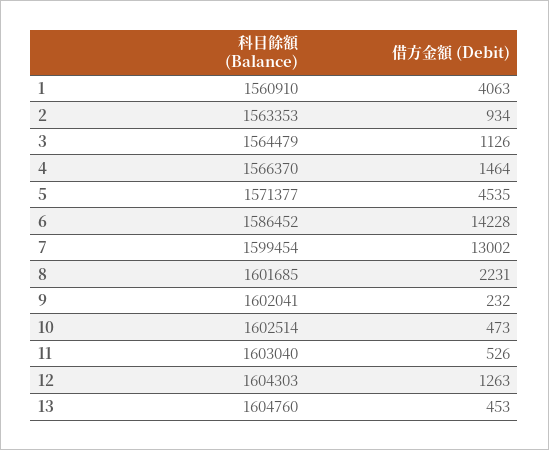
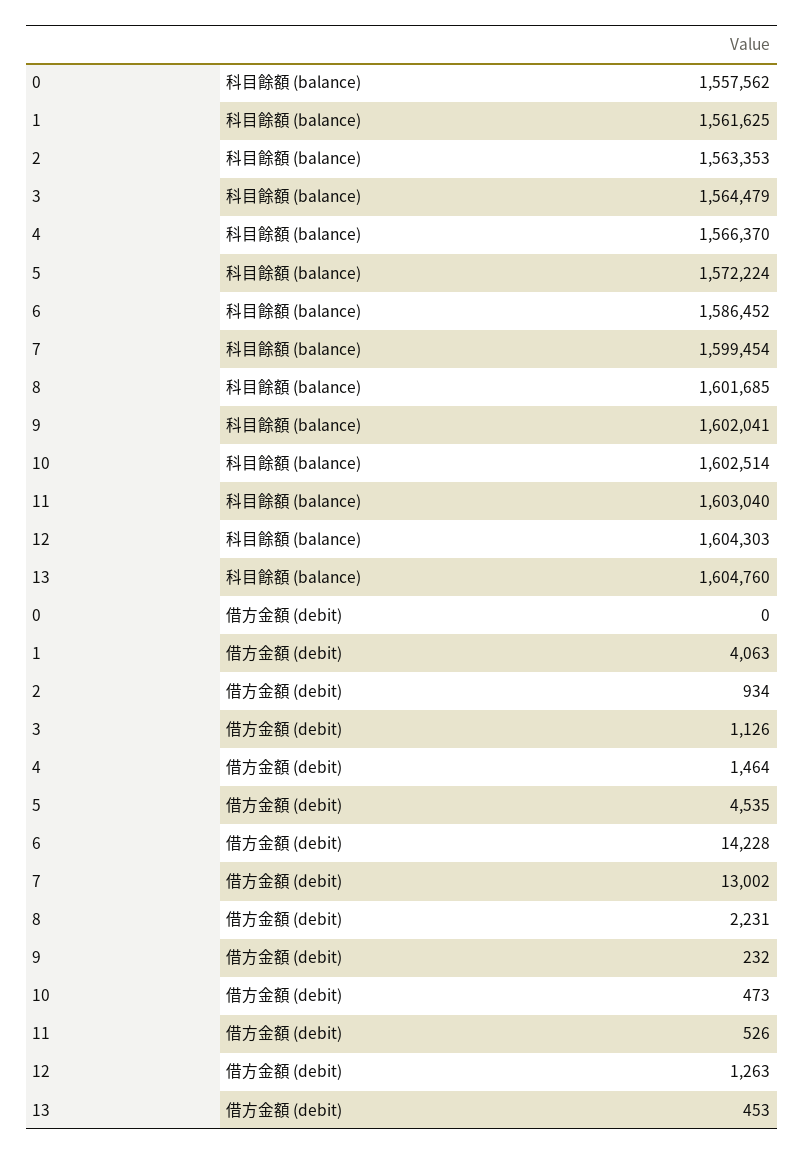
科目餘額 (Balance), 1: 1560910 -> 1561625
科目餘額 (Balance), 5: 1571377 -> 1572224
科目餘額 (Balance), 0: none -> 1557562
借方金額 (Debit), 0: none -> 0

